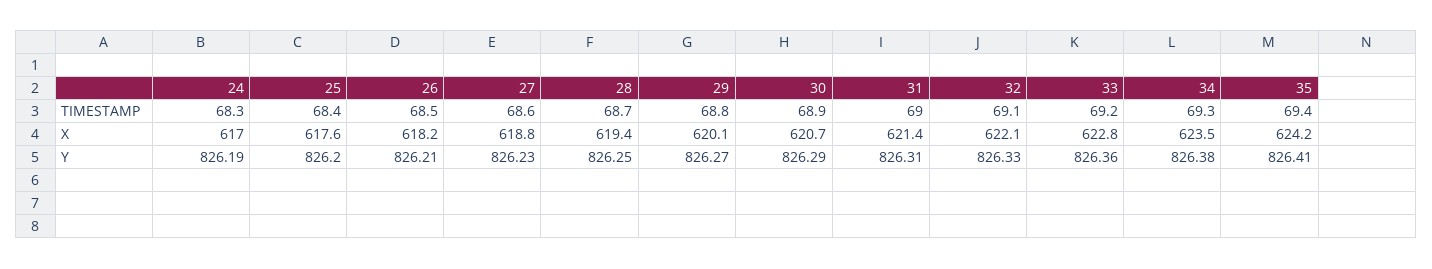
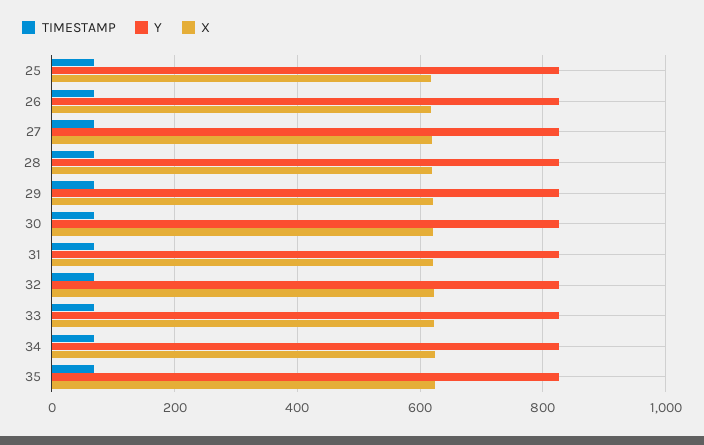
TIMESTAMP, 24: 68.3 -> none
X, 24: 617 -> none
Y, 24: 826.19 -> none

